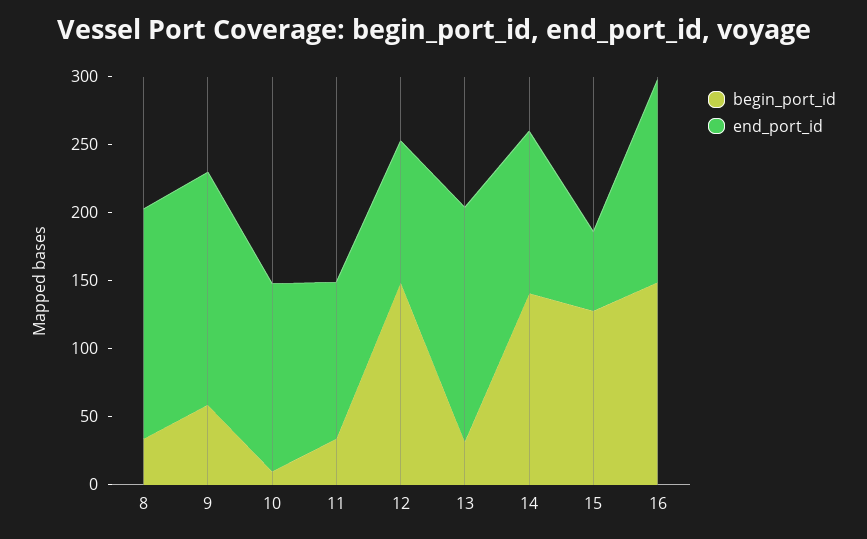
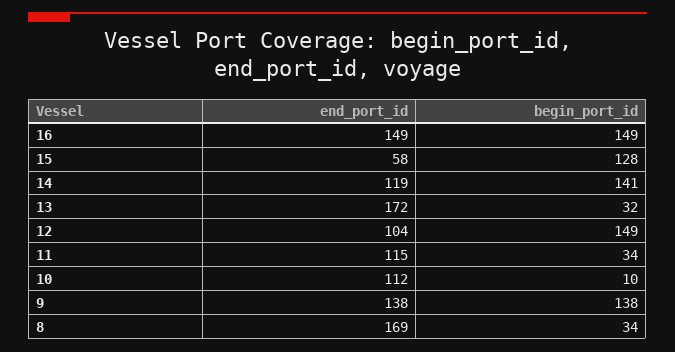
begin_port_id, 9: 60 -> 138
end_port_id, 9: 170 -> 138
end_port_id, 10: 140 -> 112

